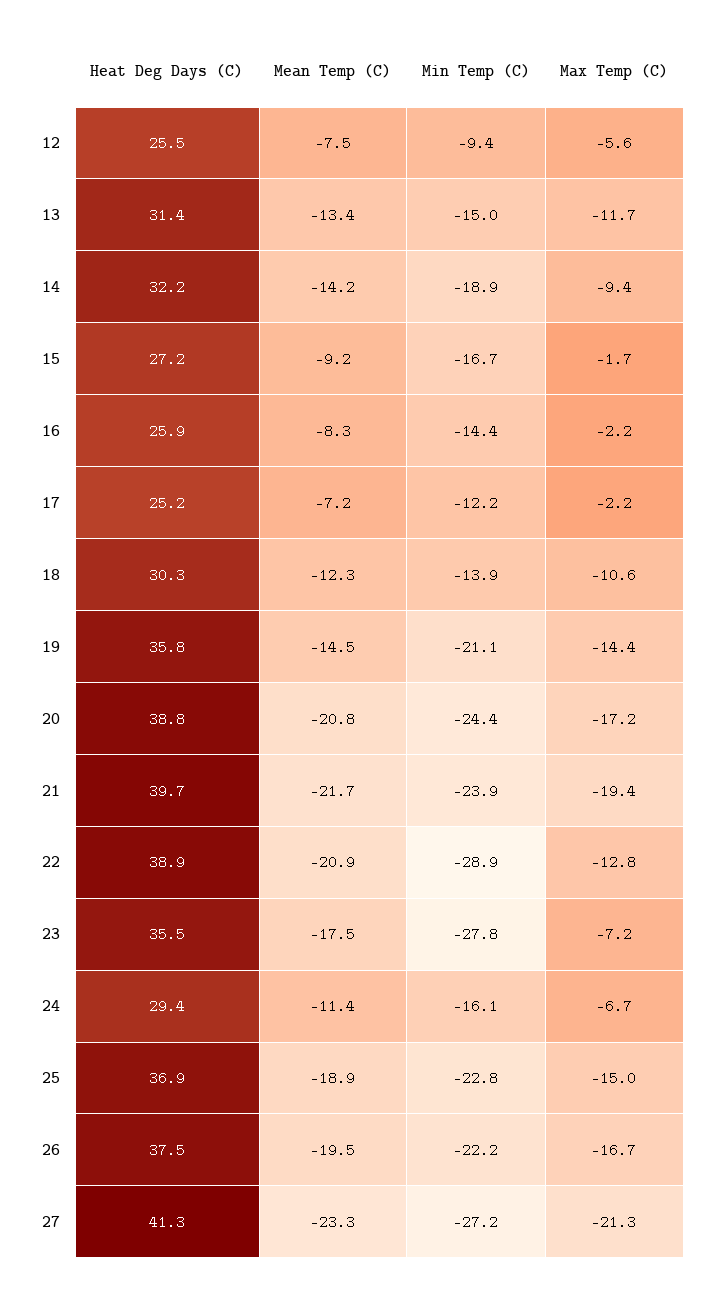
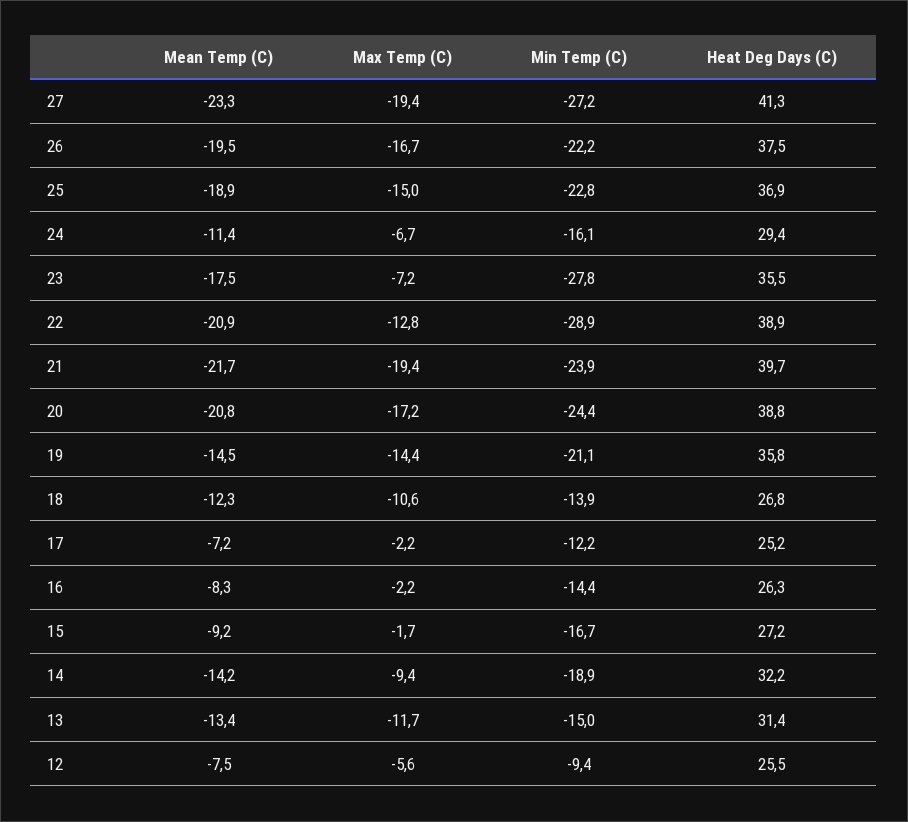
Heat Deg Days (C), 16: 25.9 -> 26.3
Heat Deg Days (C), 18: 30.3 -> 26.8
Max Temp (C), 27: -21.3 -> -19.4

